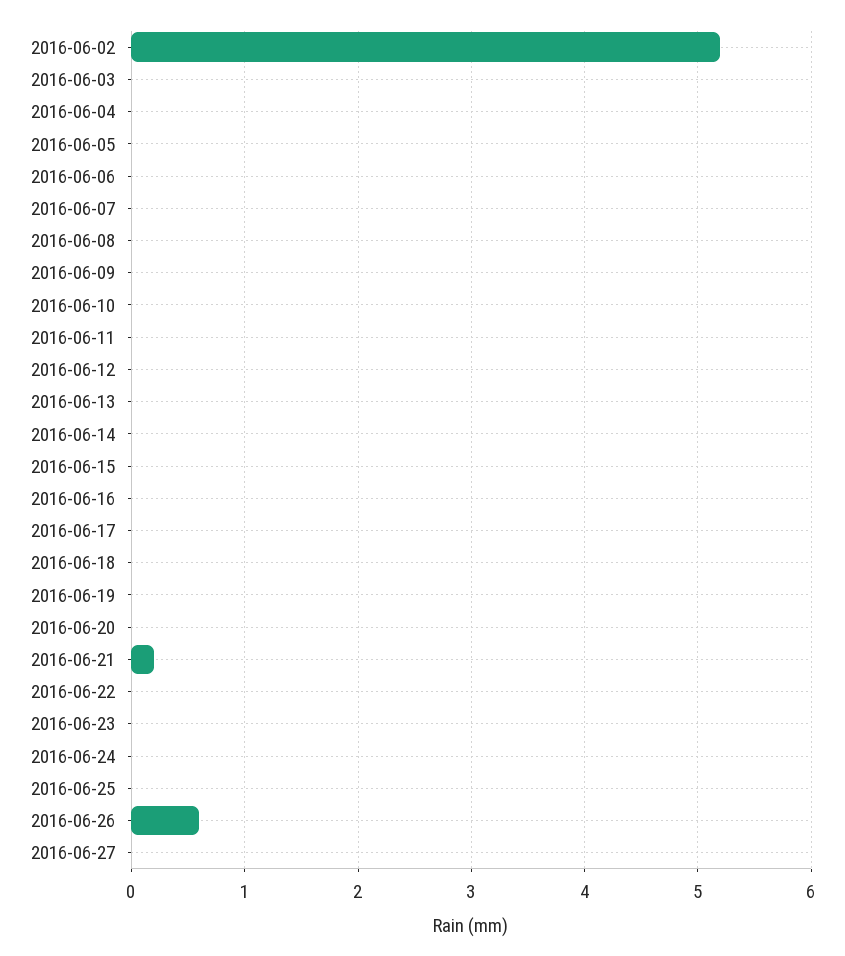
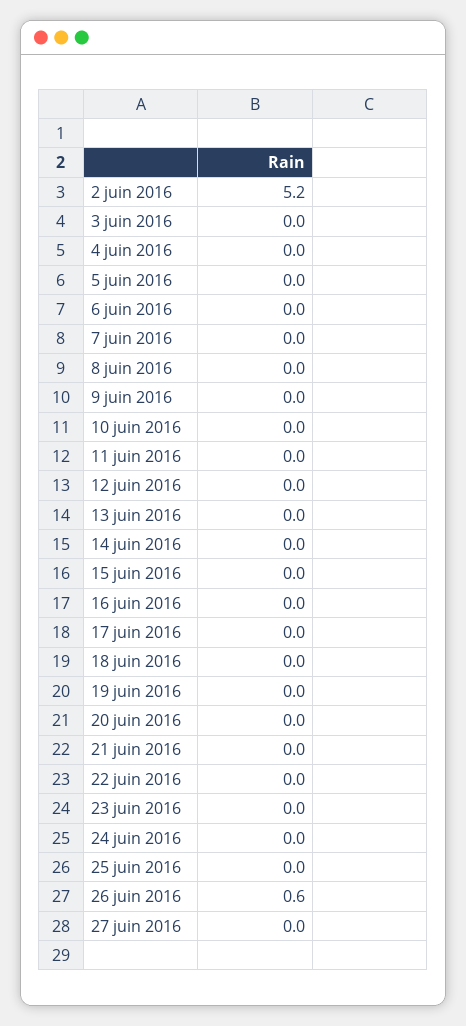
2016-06-21: 0.2 -> 0

